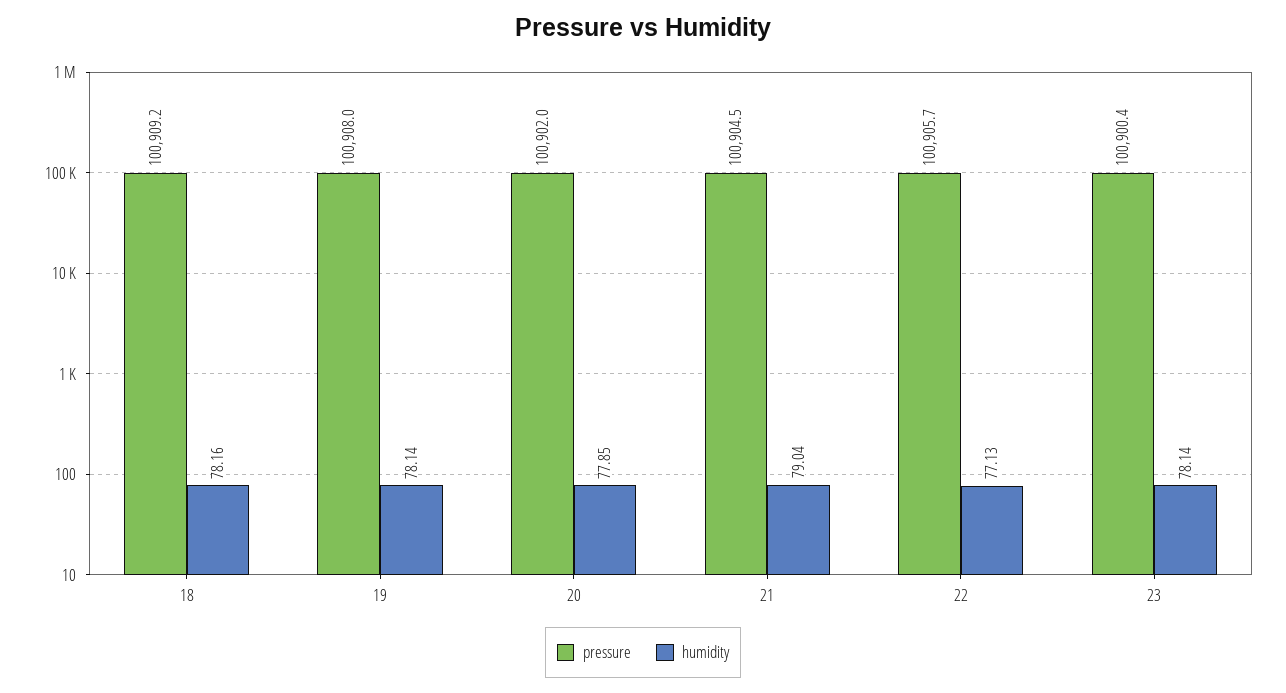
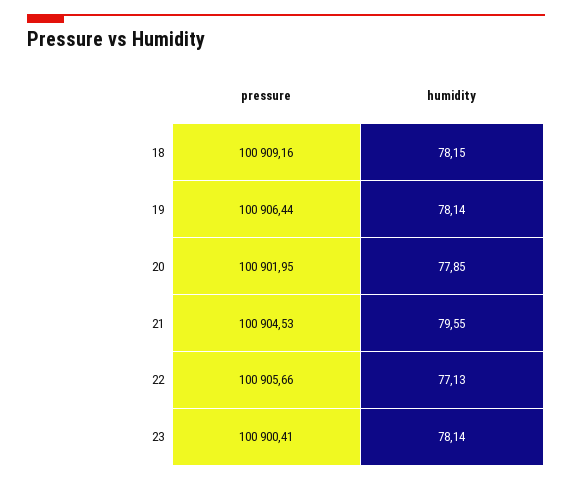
humidity, 18: 78.16 -> 78.15
pressure, 19: 100908 -> 100906.44
humidity, 21: 79.04 -> 79.55

